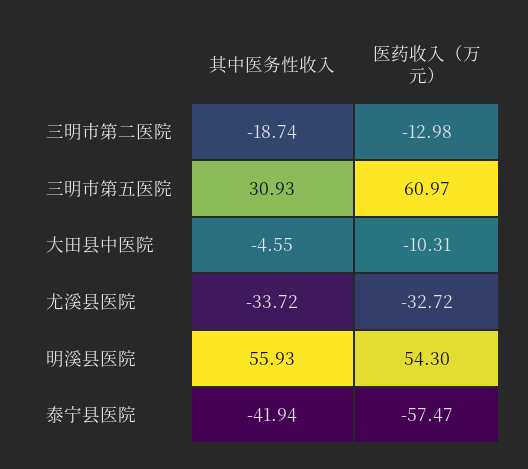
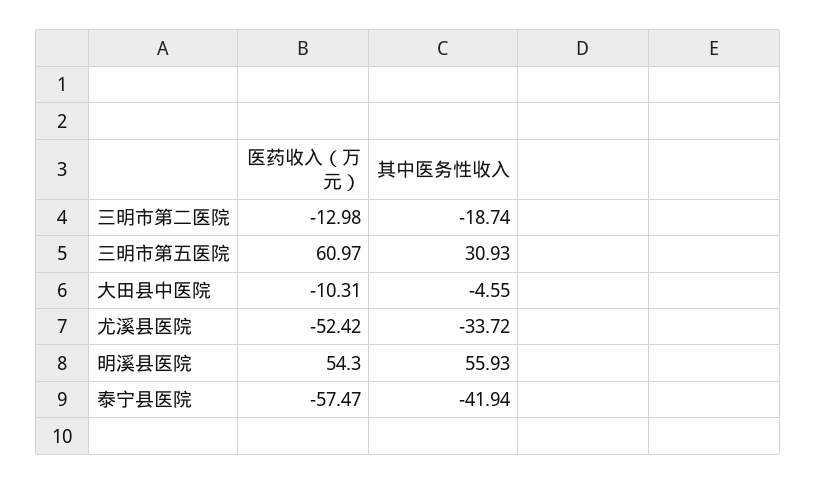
医药收入（万元）, 尤溪县医院: -32.72 -> -52.42

